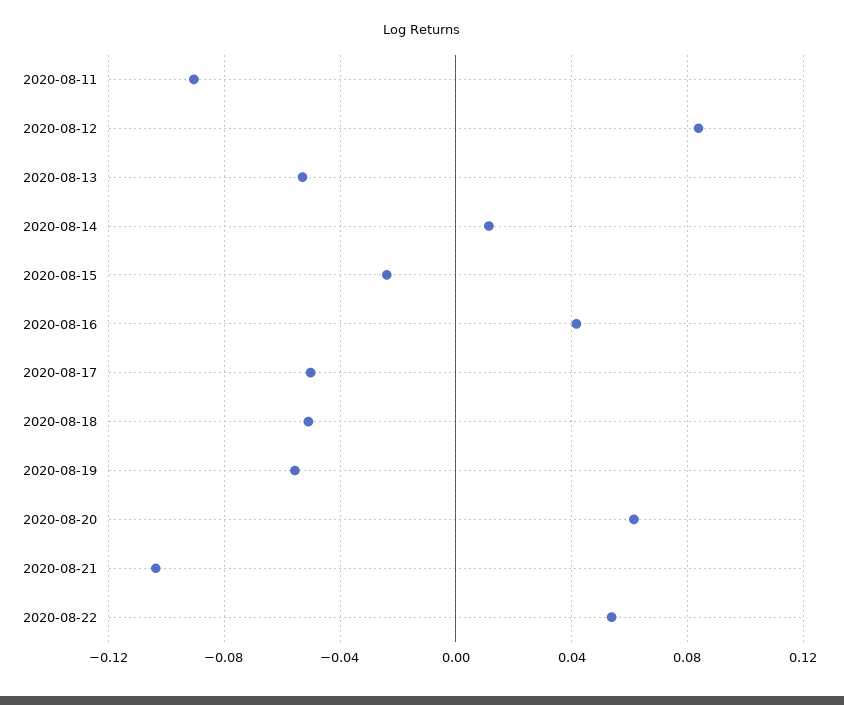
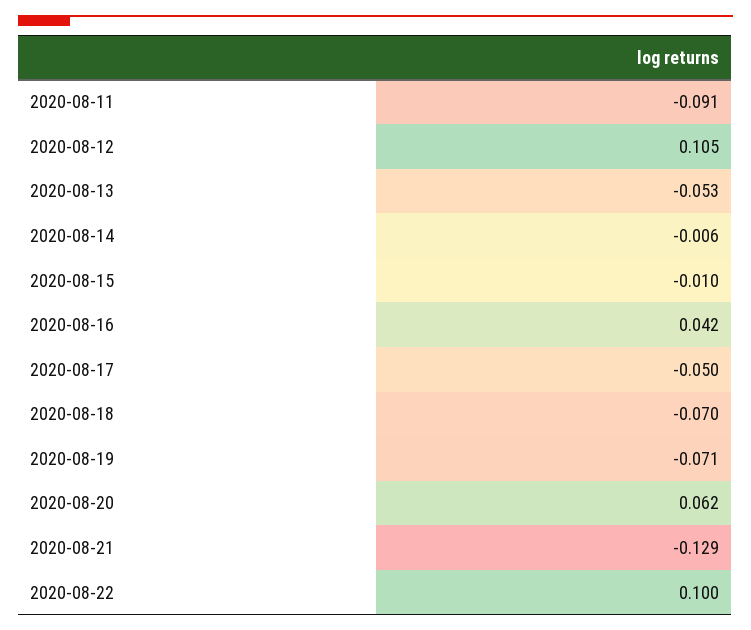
2020-08-12: 0.085 -> 0.105
2020-08-14: 0.01 -> -0.006
2020-08-15: -0.025 -> -0.01
2020-08-18: -0.05 -> -0.07
2020-08-19: -0.055 -> -0.071
2020-08-21: -0.105 -> -0.129
2020-08-22: 0.055 -> 0.1

